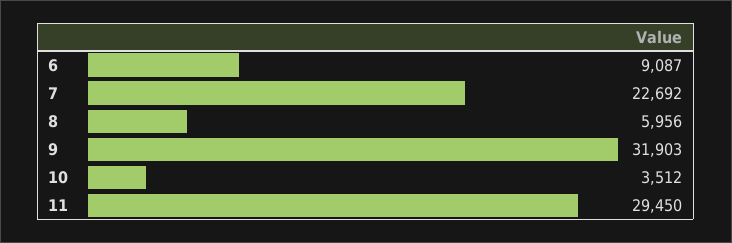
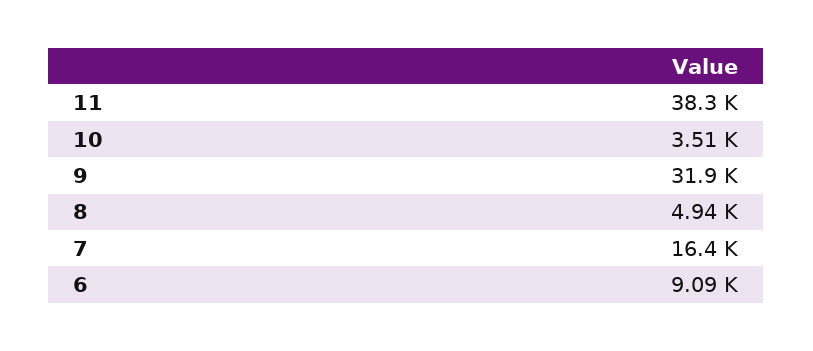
7: 22692 -> 16400
8: 5956 -> 4940
11: 29450 -> 38300

